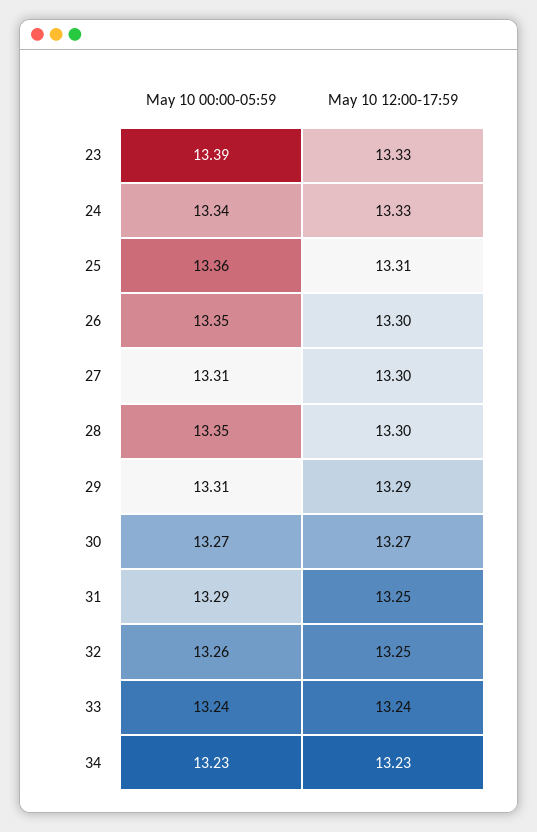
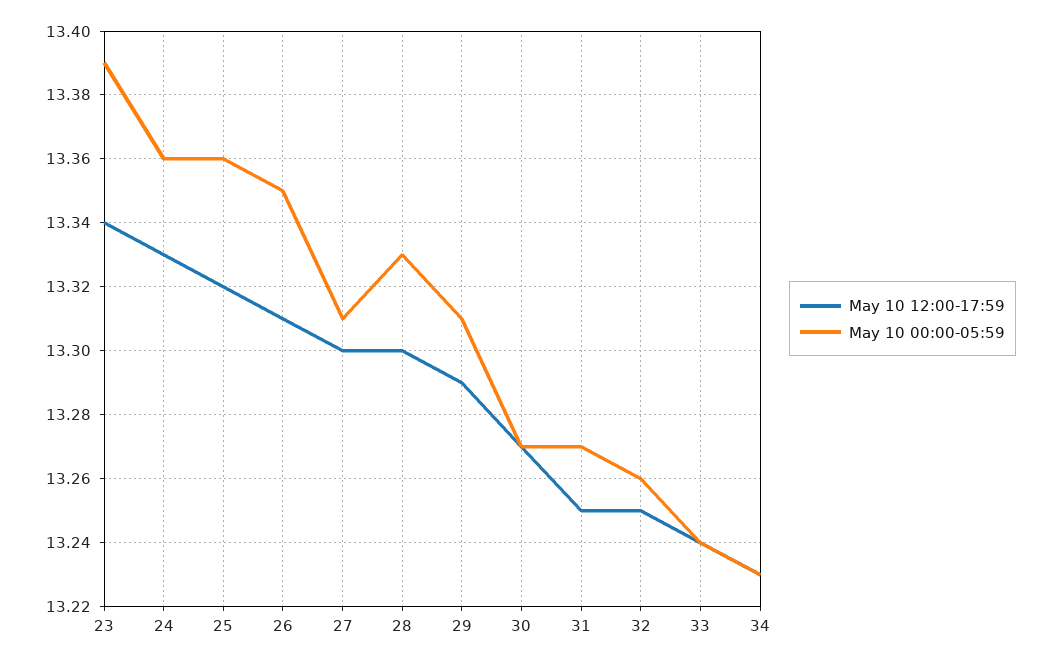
May 10 12:00-17:59, 23: 13.33 -> 13.34
May 10 00:00-05:59, 24: 13.34 -> 13.36
May 10 12:00-17:59, 25: 13.31 -> 13.32
May 10 12:00-17:59, 26: 13.3 -> 13.31
May 10 00:00-05:59, 28: 13.35 -> 13.33
May 10 00:00-05:59, 31: 13.29 -> 13.27

